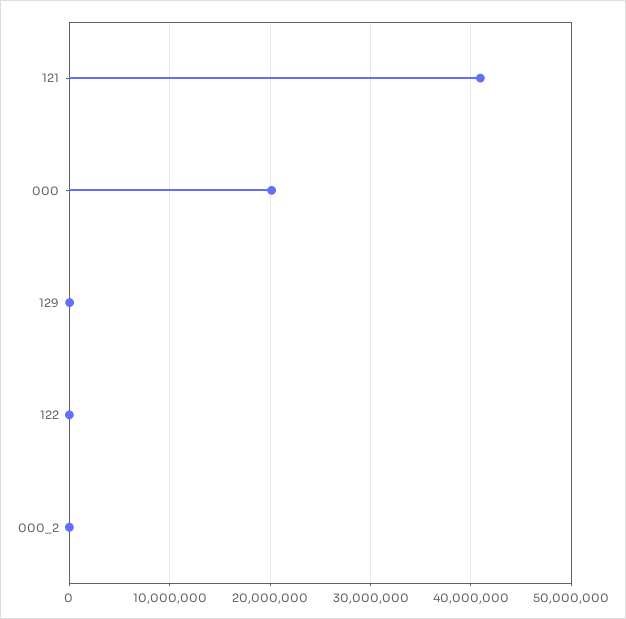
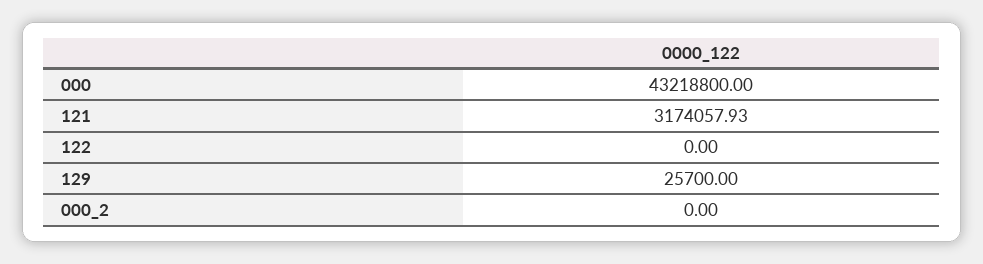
121: 41000000 -> 3174057.93
000: 20000000 -> 43218800

